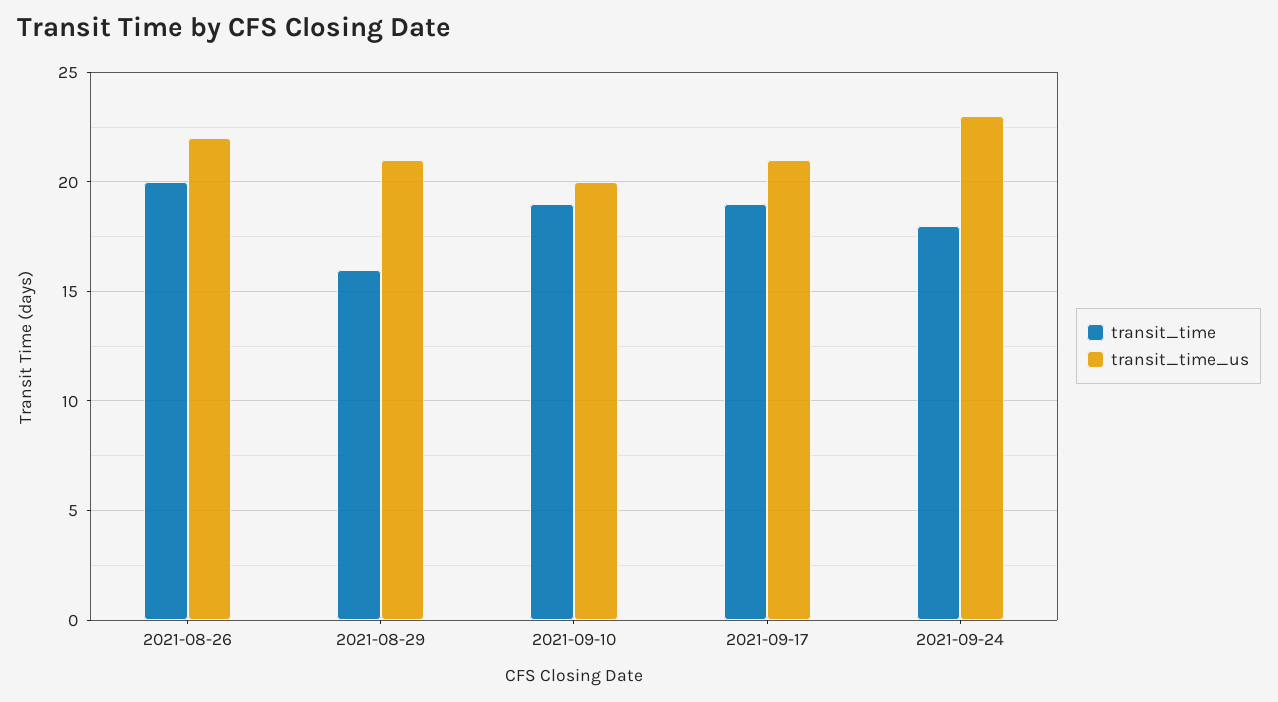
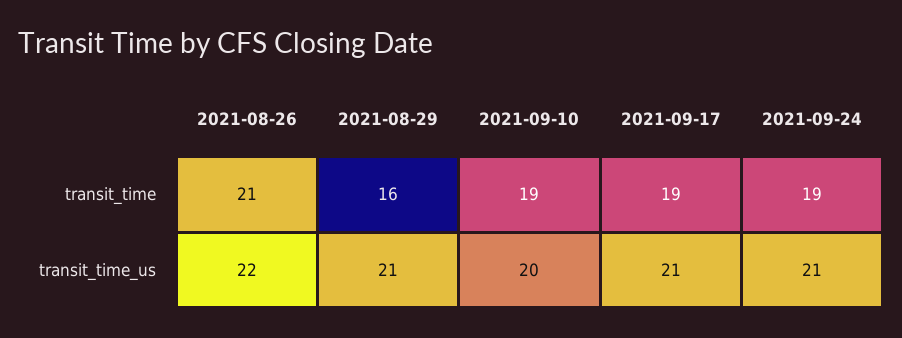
transit_time, 2021-08-26: 20 -> 21
transit_time, 2021-09-24: 18 -> 19
transit_time_us, 2021-09-24: 23 -> 21

